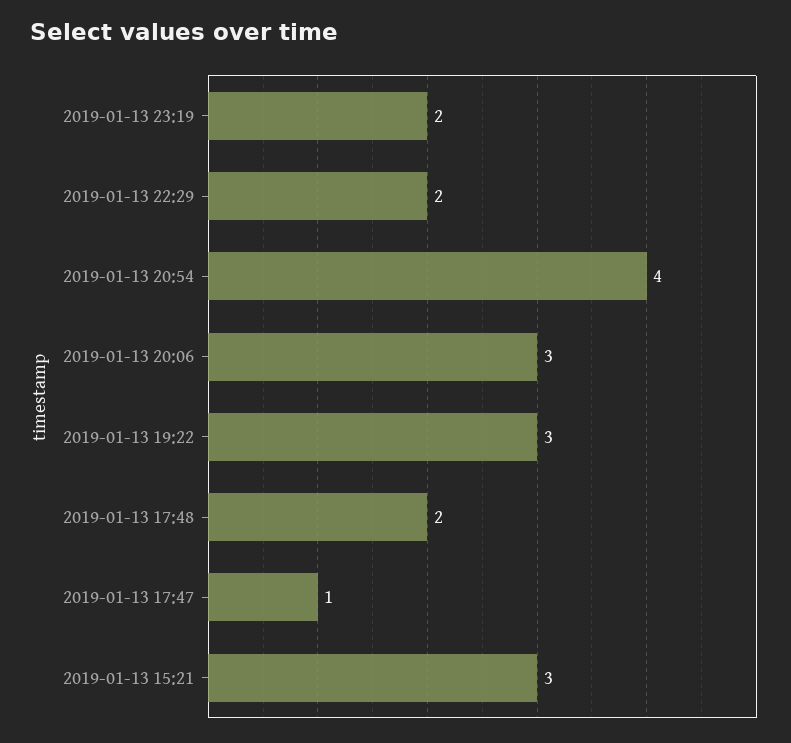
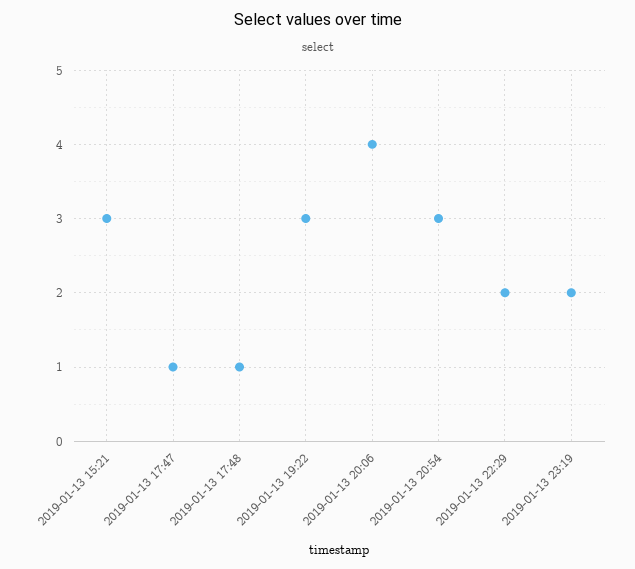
2019-01-13 20:54: 4 -> 3
2019-01-13 20:06: 3 -> 4
2019-01-13 17:48: 2 -> 1

